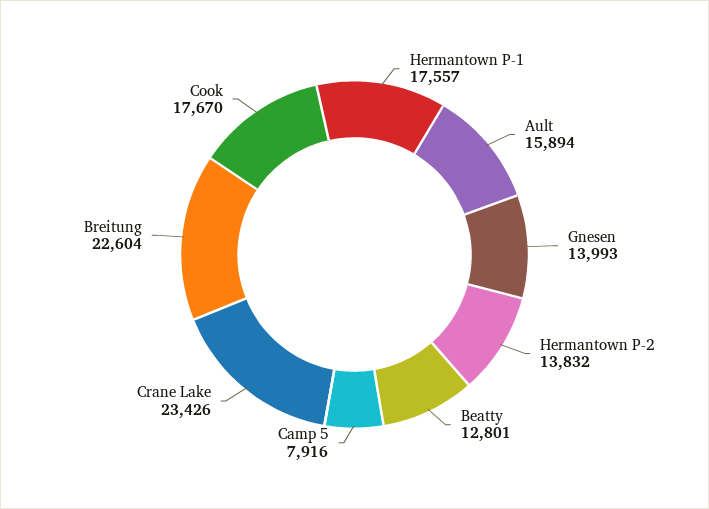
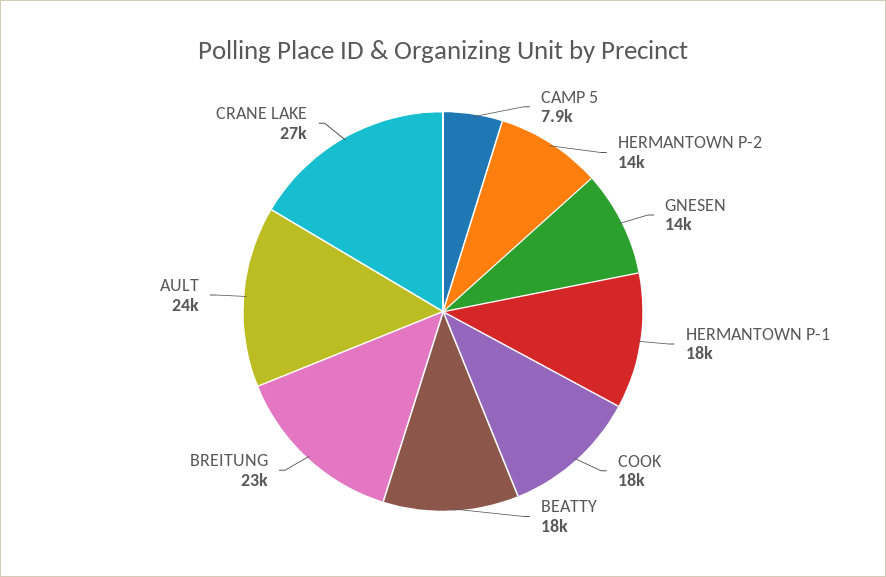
Ault: 15894 -> 24000
Beatty: 12801 -> 18000
Crane Lake: 23426 -> 27000

